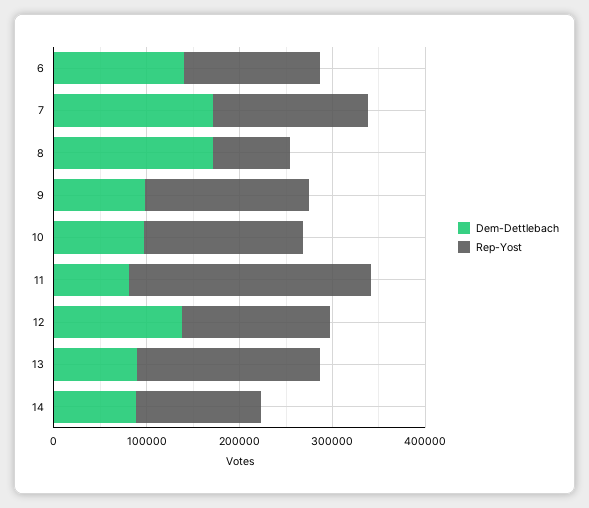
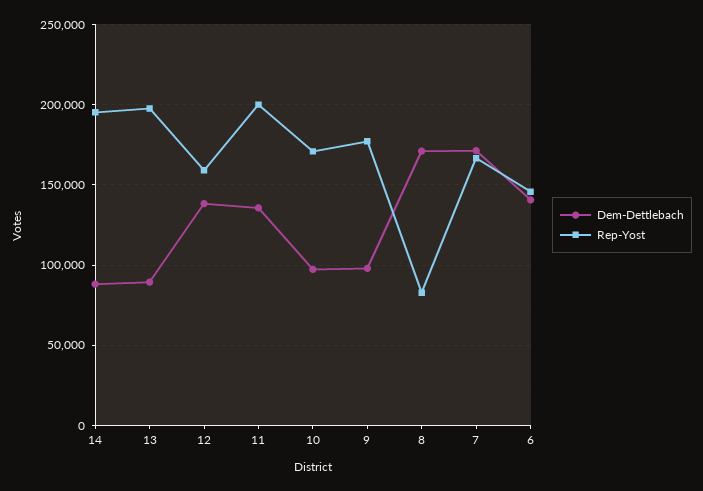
Dem-Dettlebach, 11: 80000 -> 135000
Rep-Yost, 11: 260000 -> 200000
Rep-Yost, 14: 140000 -> 195000

